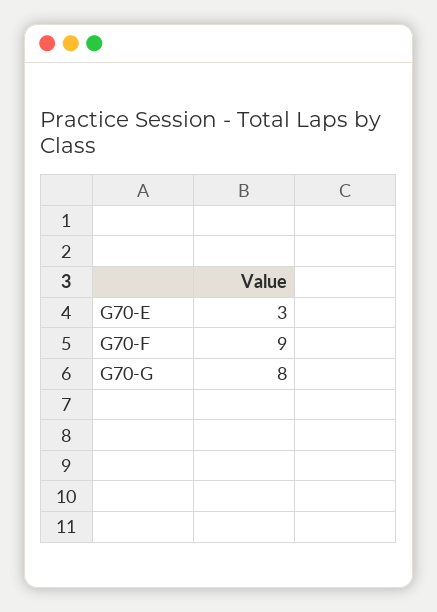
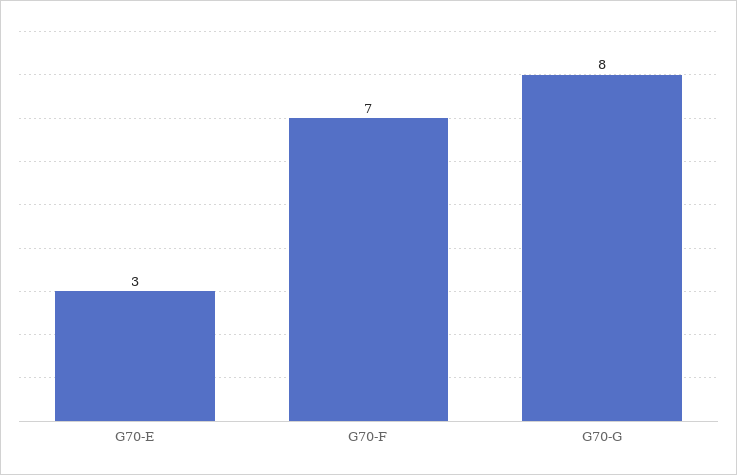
G70-F: 9 -> 7

